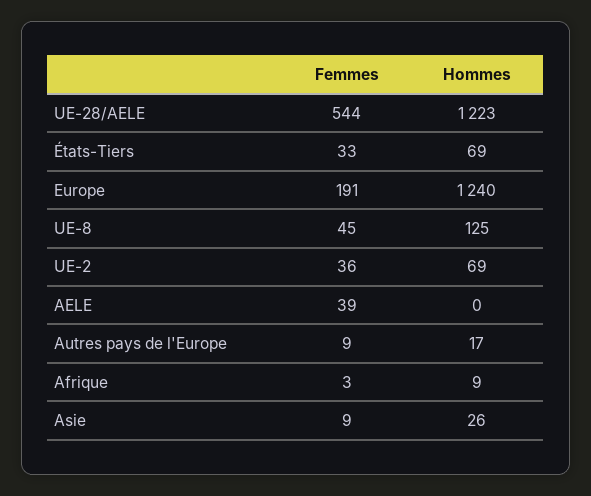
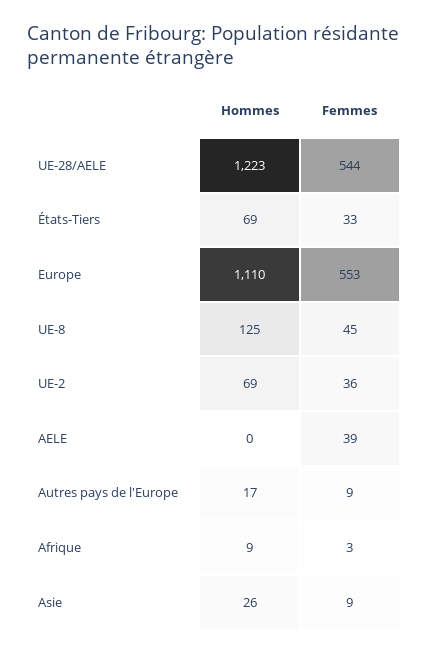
Femmes, Europe: 191 -> 553
Hommes, Europe: 1240 -> 1110

